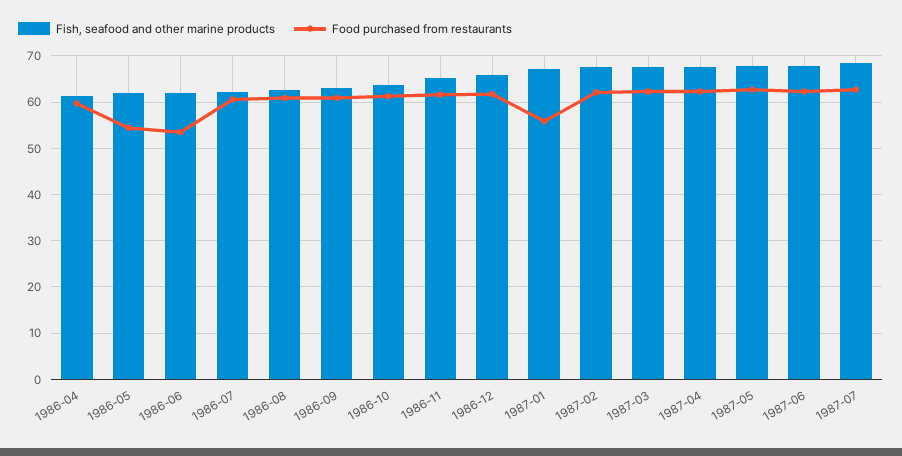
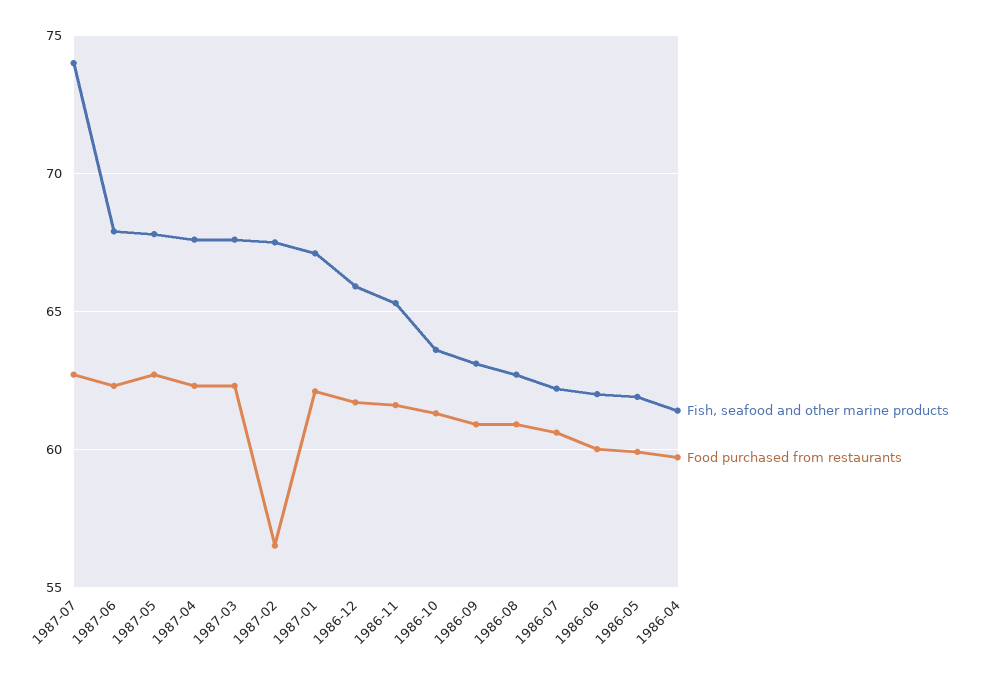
Food purchased from restaurants, 1986-05: 54 -> 60
Food purchased from restaurants, 1986-06: 54 -> 60
Food purchased from restaurants, 1987-01: 56 -> 62
Food purchased from restaurants, 1987-02: 62 -> 56.5
Fish, seafood and other marine products, 1987-07: 68 -> 74

